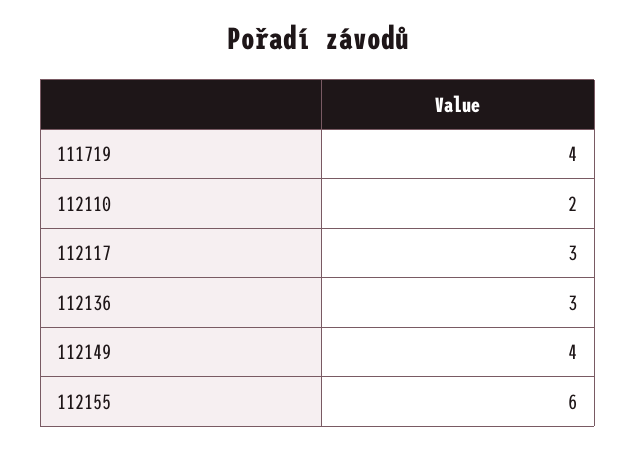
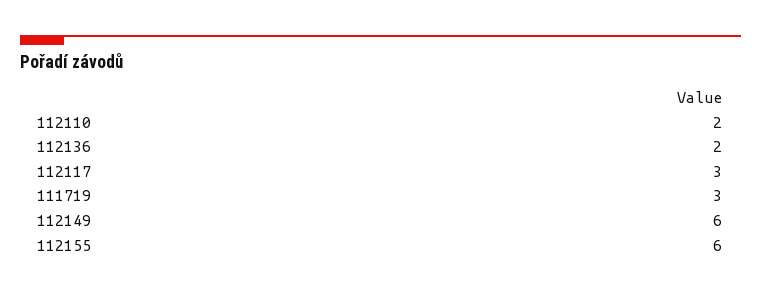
111719: 4 -> 3
112136: 3 -> 2
112149: 4 -> 6

